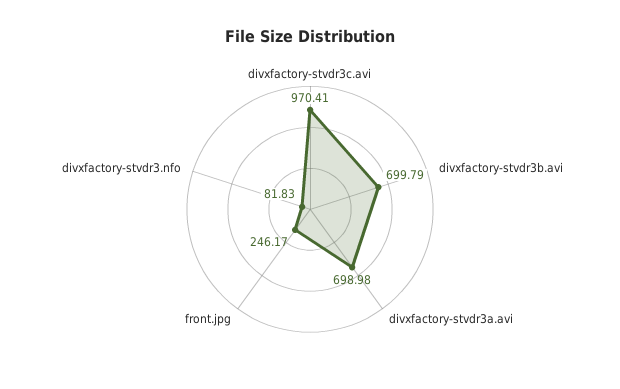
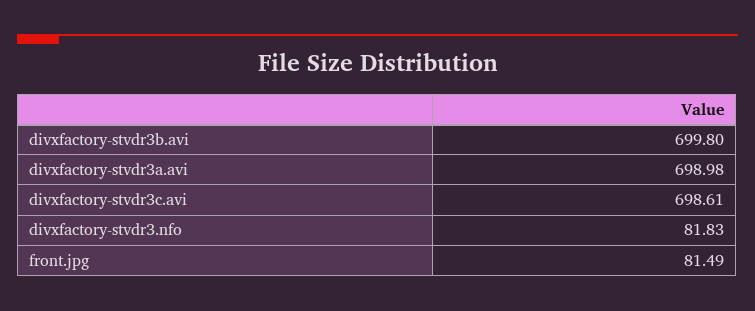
divxfactory-stvdr3c.avi: 970.41 -> 698.61
divxfactory-stvdr3b.avi: 699.79 -> 699.8
front.jpg: 246.17 -> 81.49

